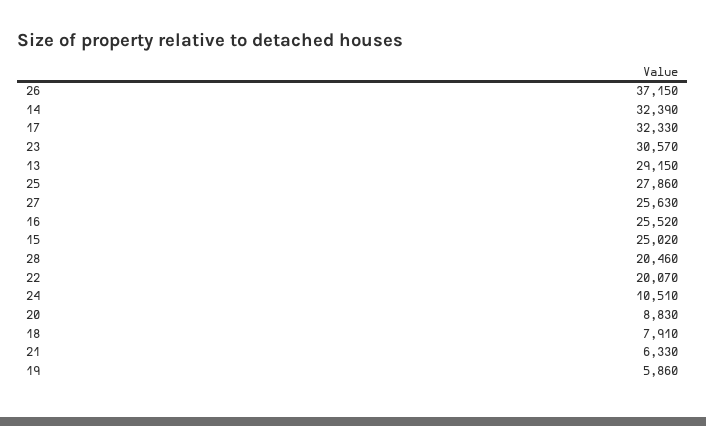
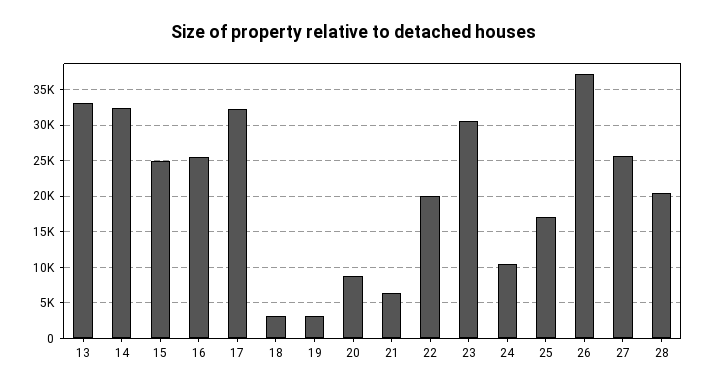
13: 29150 -> 33000
25: 27860 -> 17000
18: 7910 -> 3000
19: 5860 -> 3000

